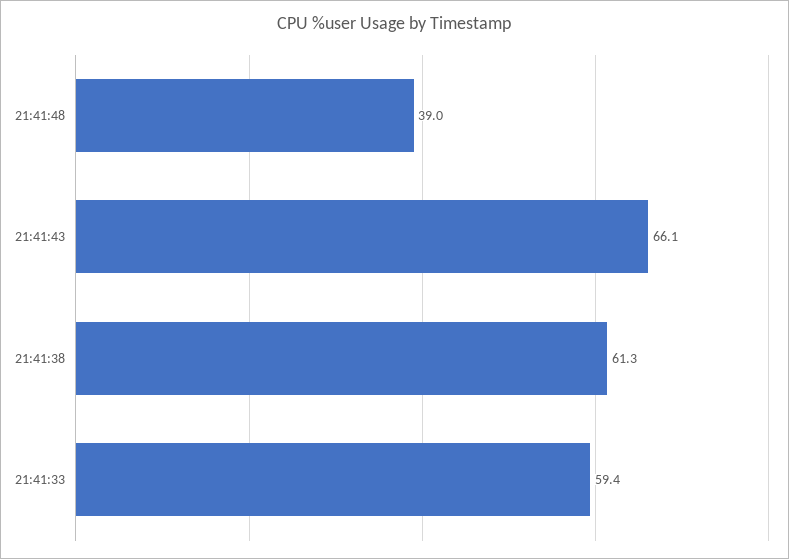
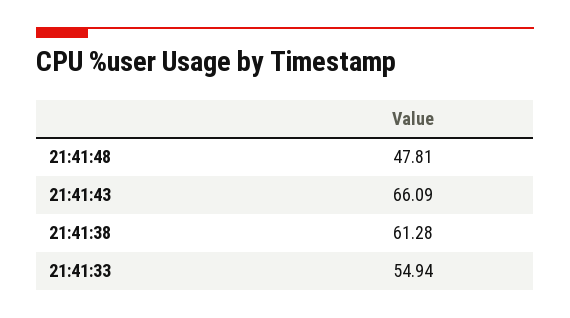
21:41:48: 39 -> 47.81
21:41:33: 59.4 -> 54.94

